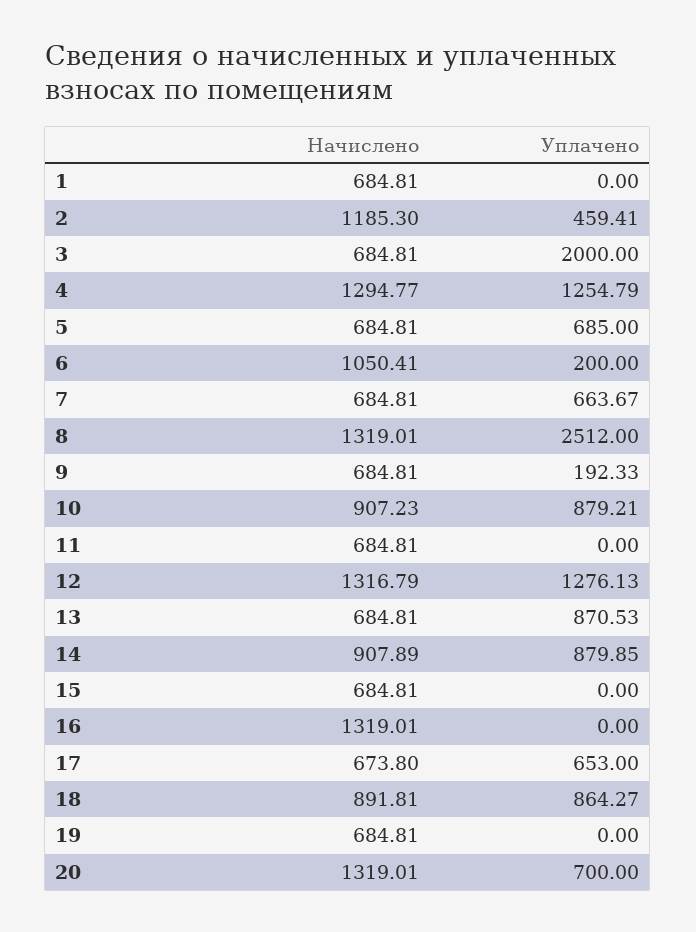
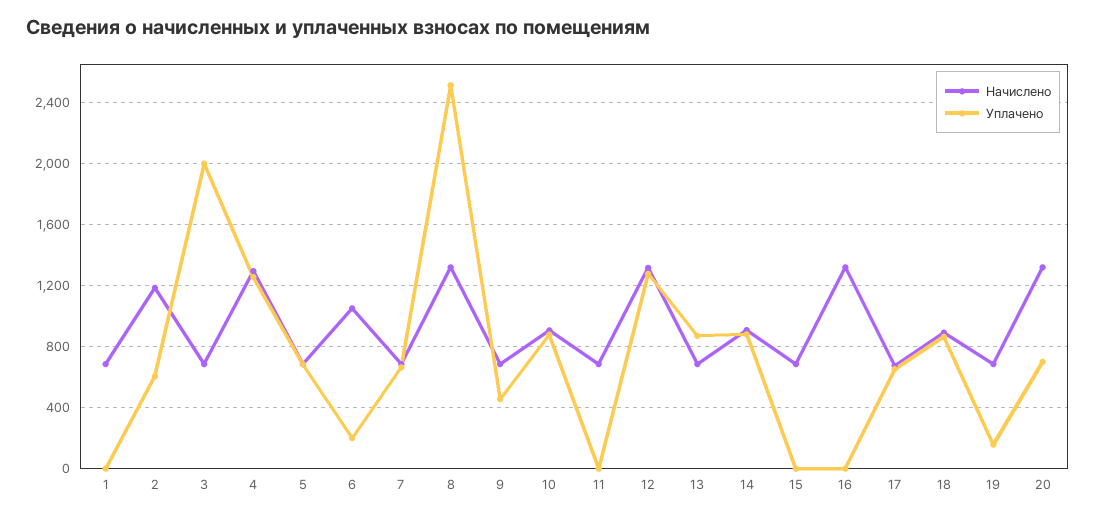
Уплачено, 2: 459.41 -> 600
Уплачено, 9: 192.33 -> 450
Уплачено, 19: 0 -> 150

